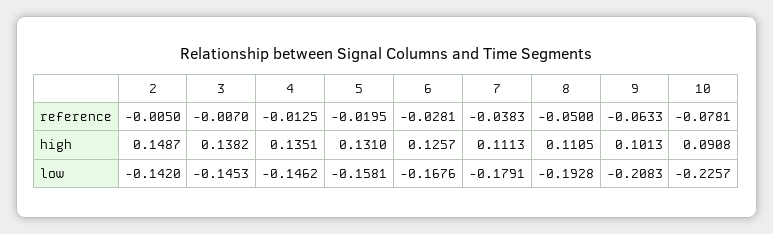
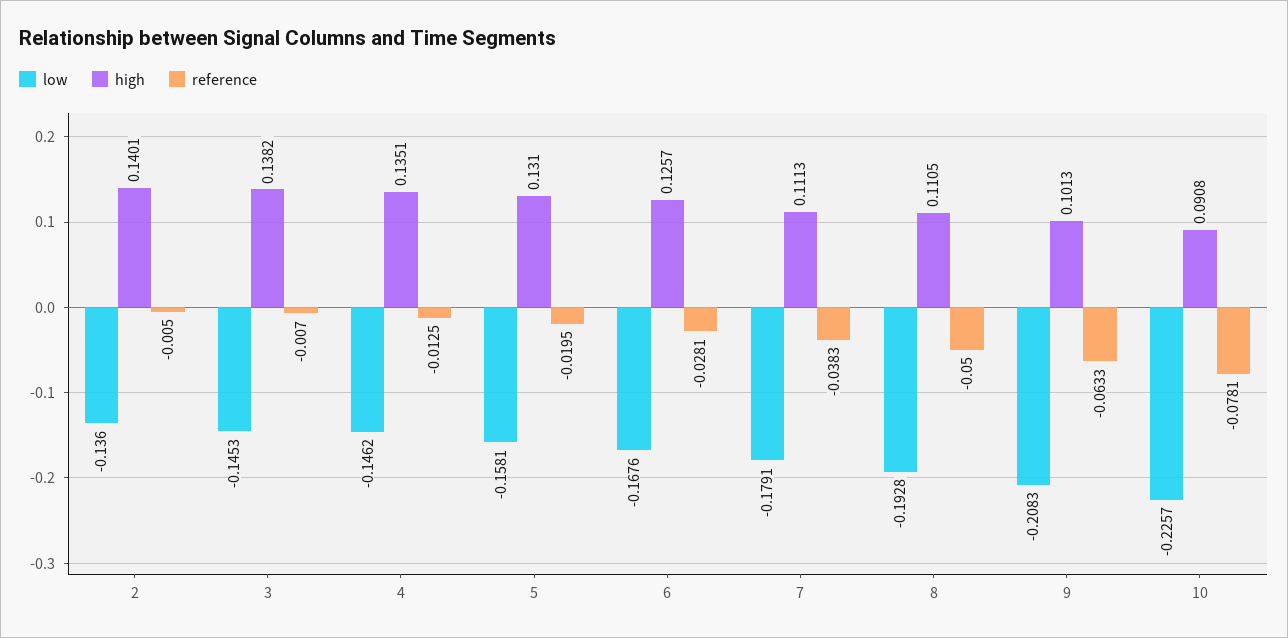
high, 2: 0.1487 -> 0.1401
low, 2: -0.142 -> -0.136

